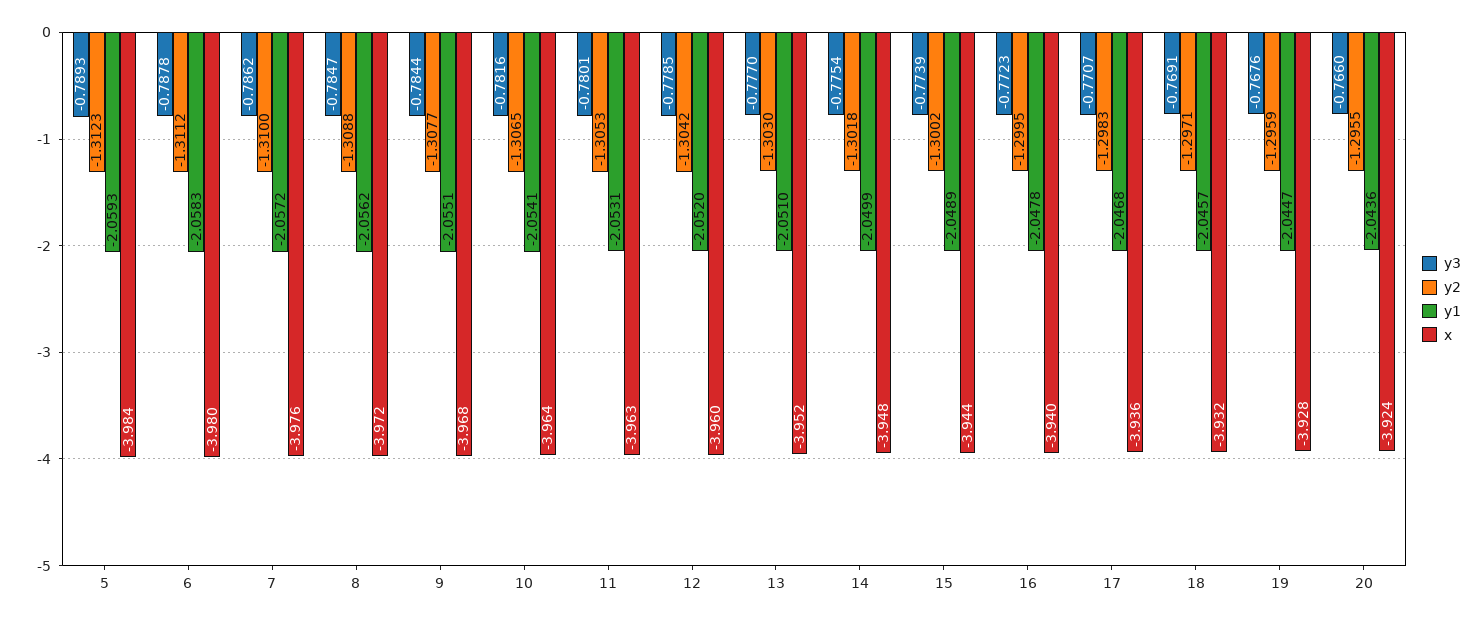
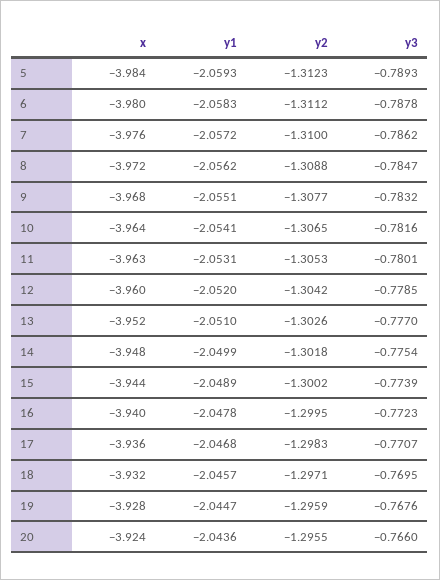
y3, 9: -0.7844 -> -0.7832
y2, 13: -1.303 -> -1.3026
y3, 18: -0.7691 -> -0.7695

